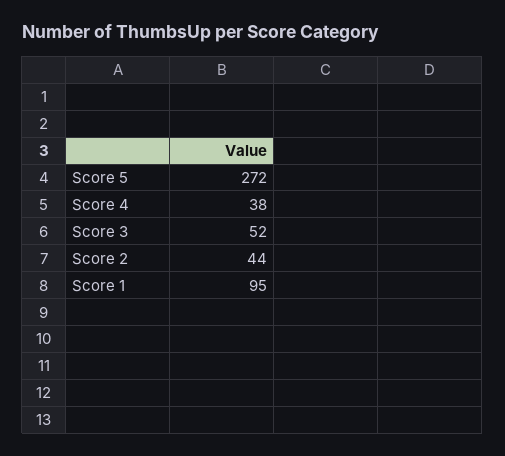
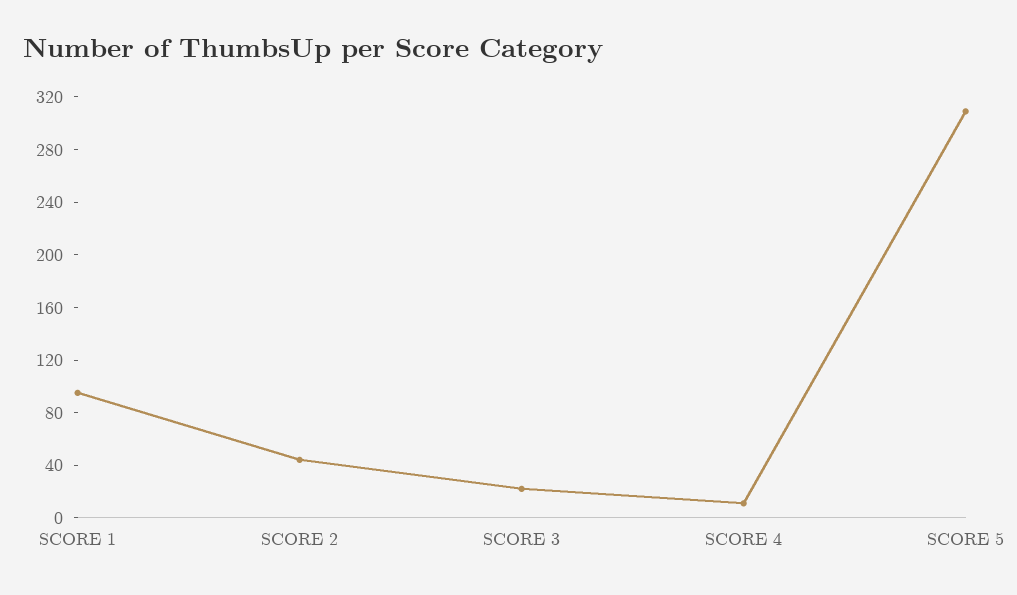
Score 5: 272 -> 310
Score 4: 38 -> 10
Score 3: 52 -> 20

